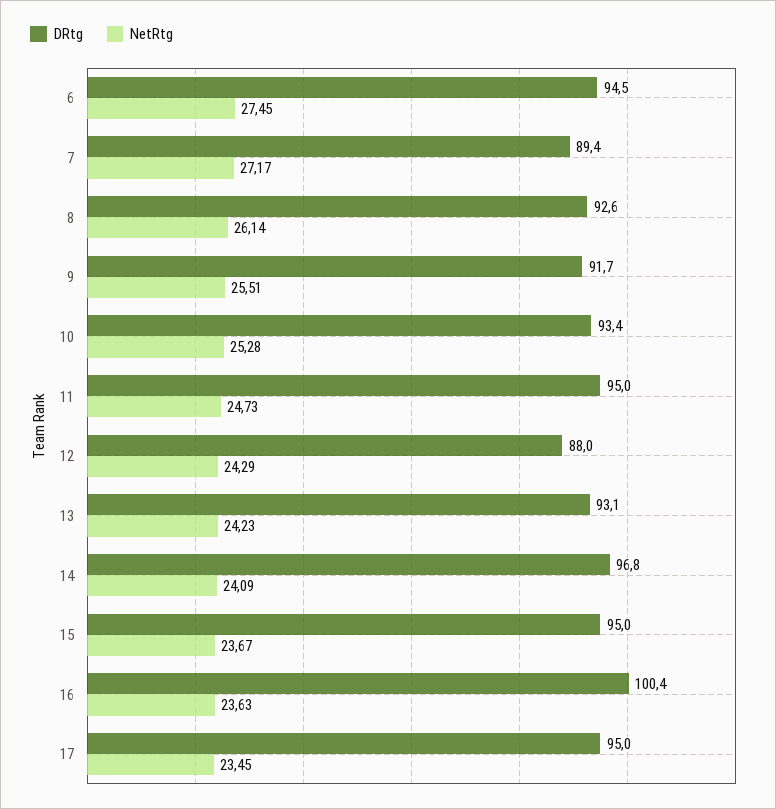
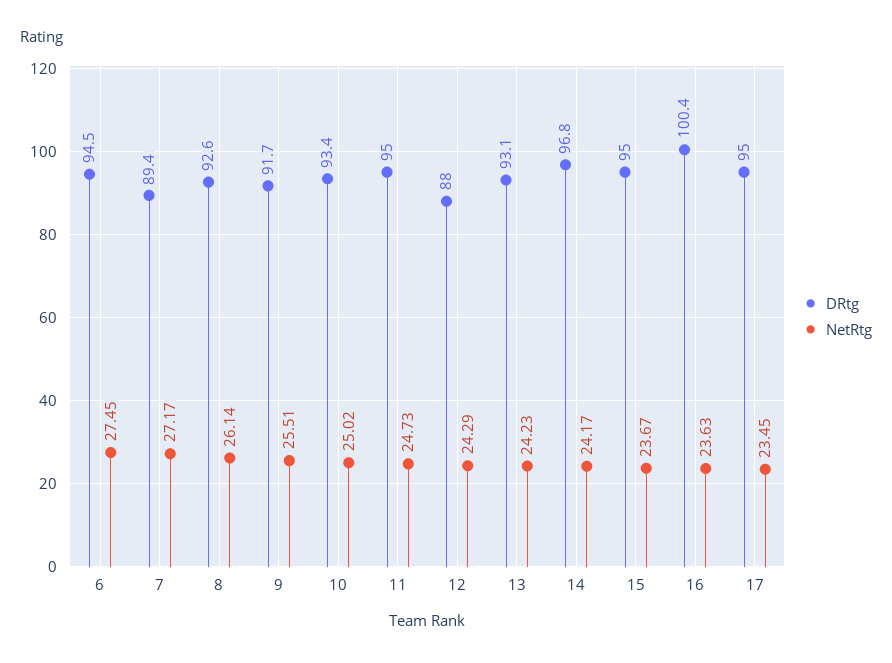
NetRtg, 10: 25.28 -> 25.02
NetRtg, 14: 24.09 -> 24.17

